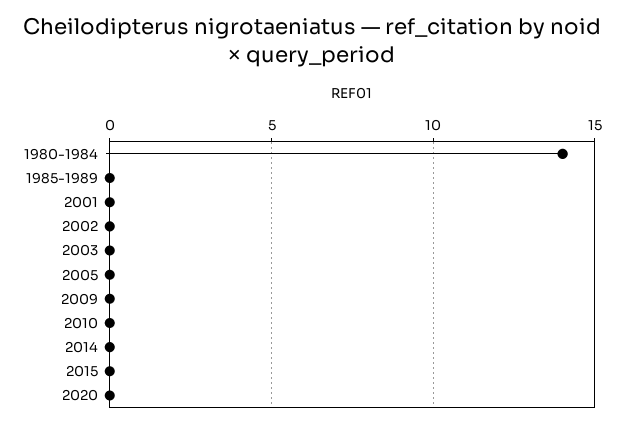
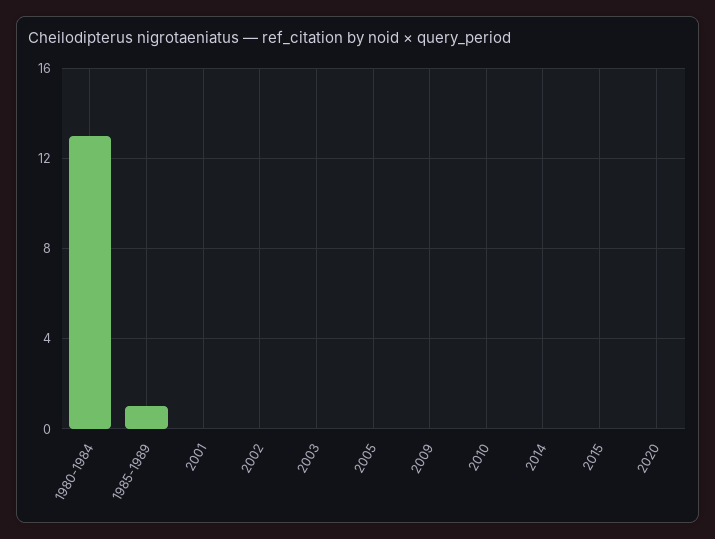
1980-1984: 14 -> 13
1985-1989: 0 -> 1

